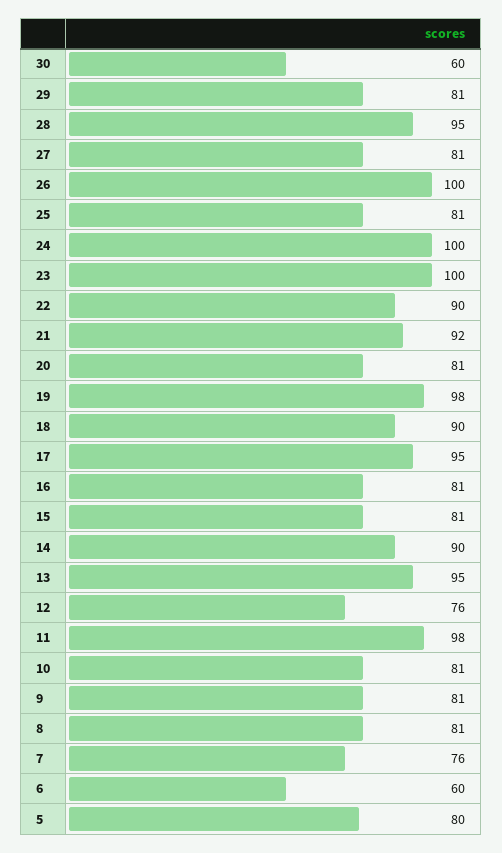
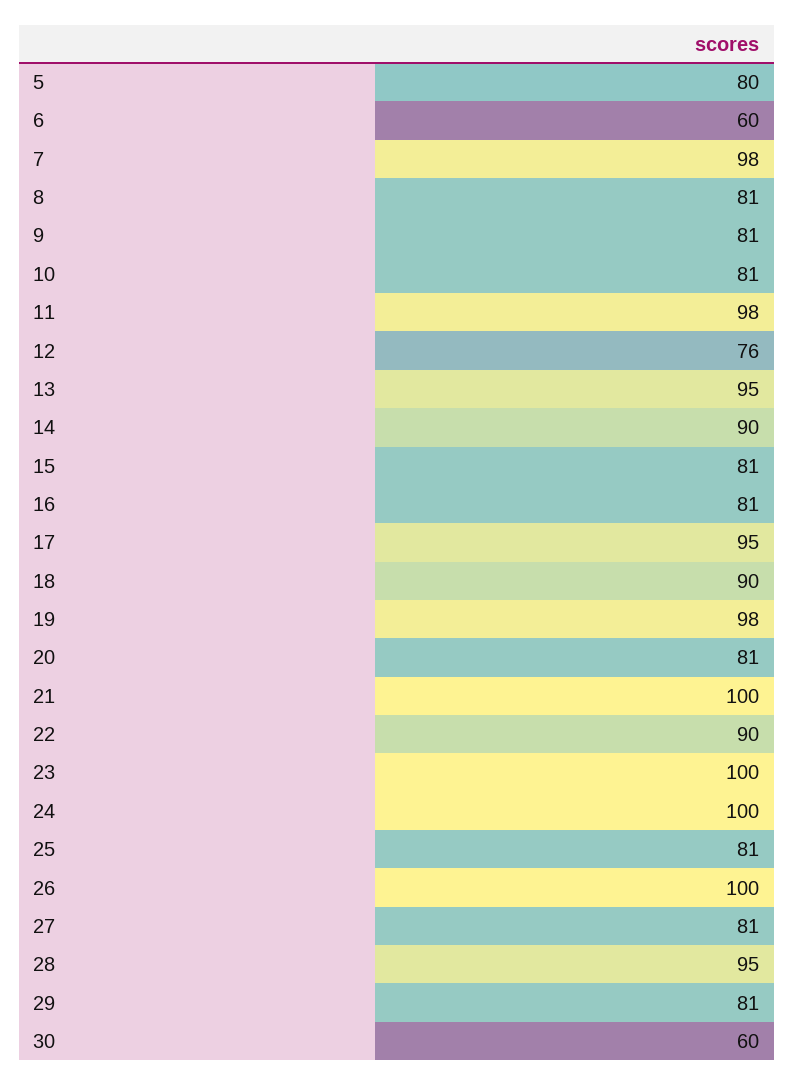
21: 92 -> 100
7: 76 -> 98

